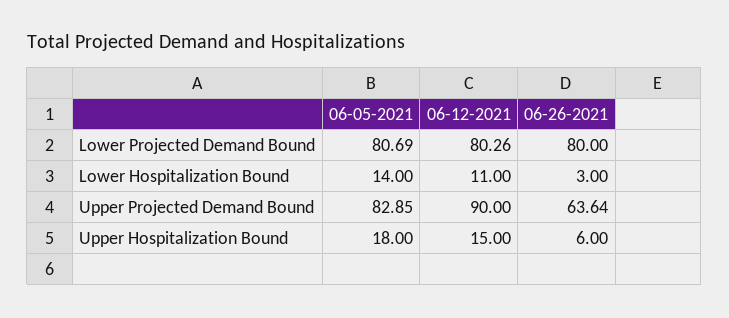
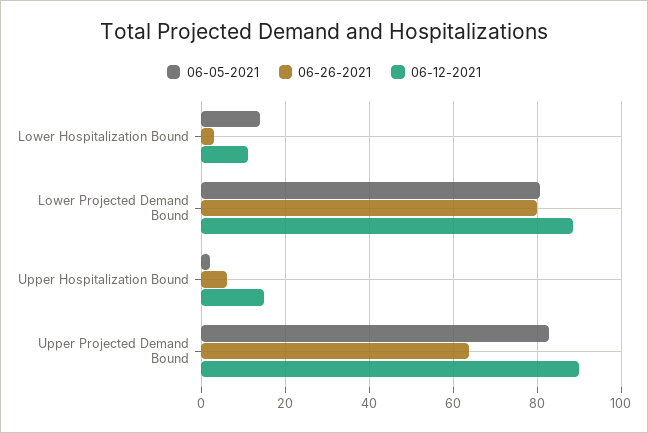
06-12-2021, Lower Projected Demand Bound: 80.26 -> 88
06-05-2021, Upper Hospitalization Bound: 18 -> 2

